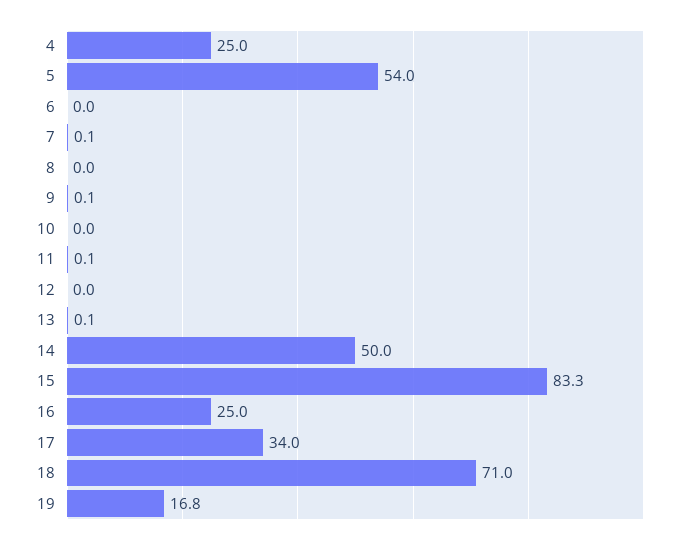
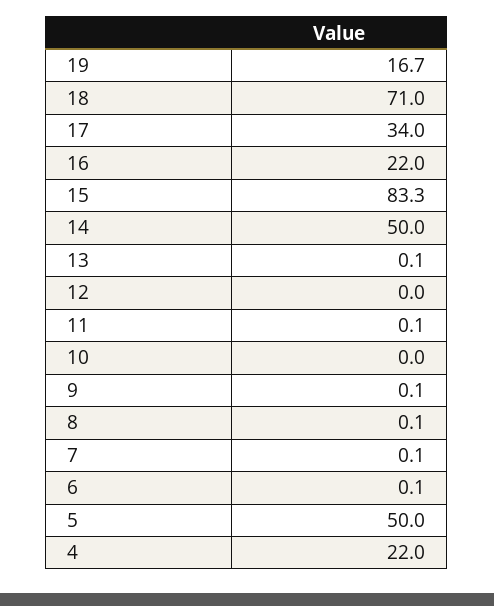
4: 25 -> 22
5: 54 -> 50
6: 0 -> 0.1
8: 0 -> 0.1
16: 25 -> 22
19: 16.8 -> 16.7

